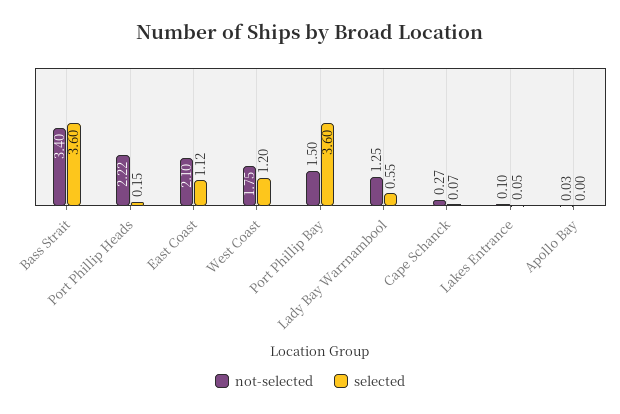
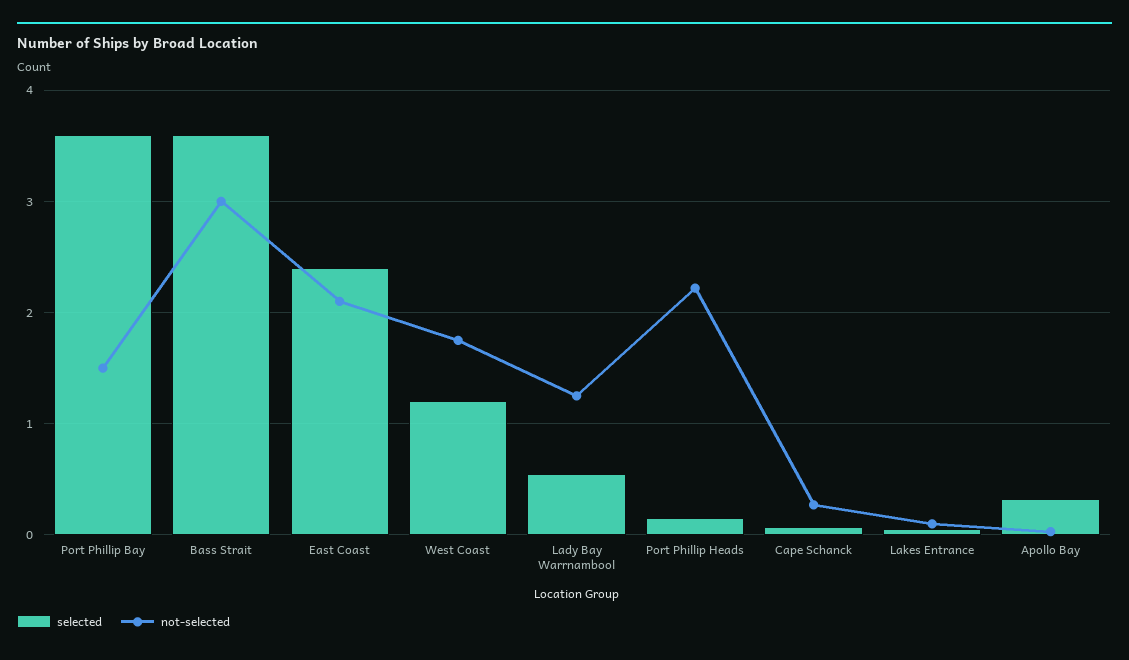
not-selected, Bass Strait: 3.4 -> 3
selected, East Coast: 1.12 -> 2.4
selected, Apollo Bay: 0 -> 0.3

